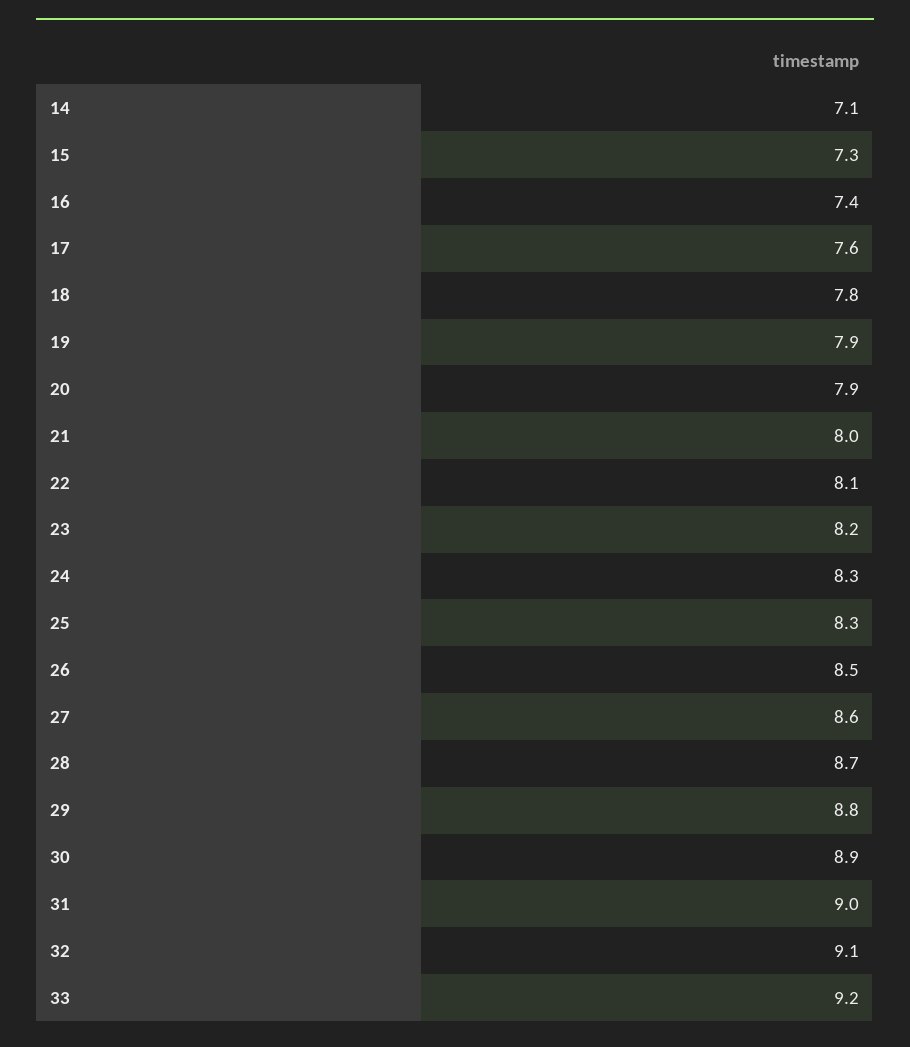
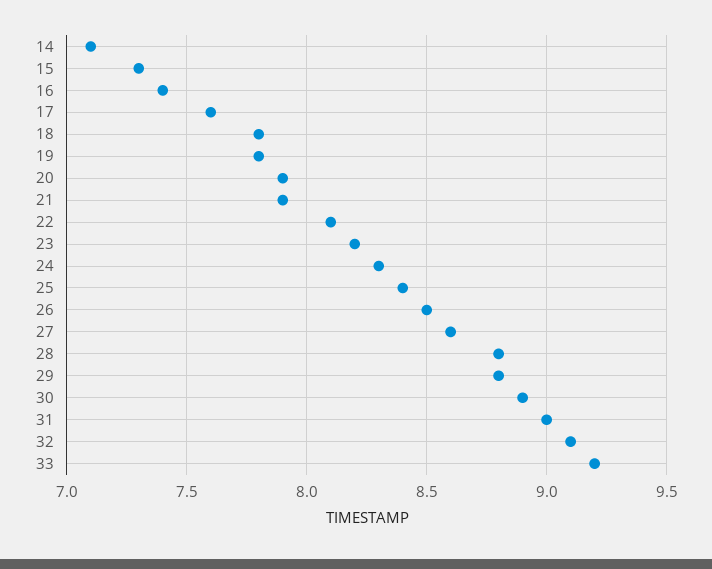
19: 7.9 -> 7.8
21: 8 -> 7.9
25: 8.3 -> 8.4
28: 8.7 -> 8.8

